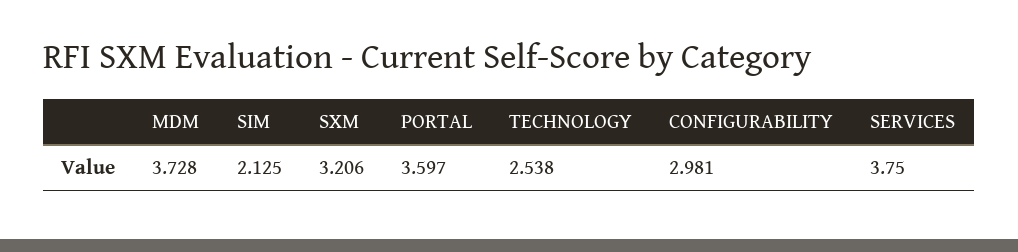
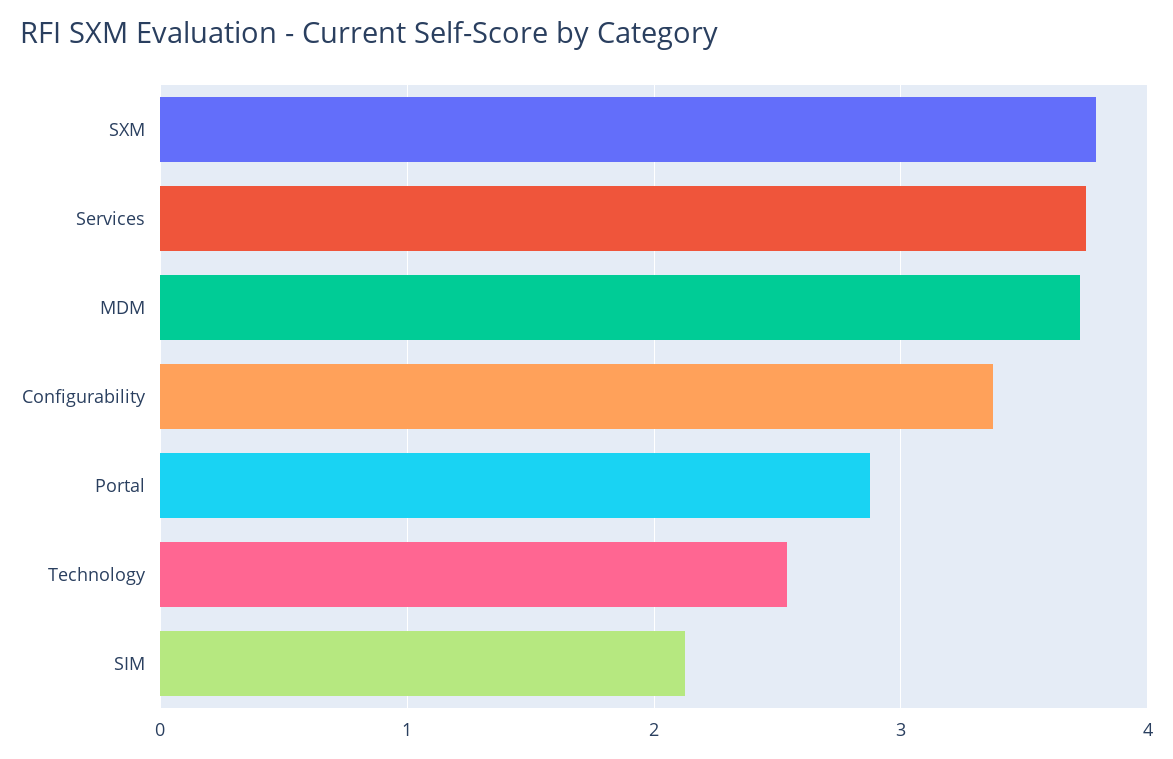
SXM: 3.206 -> 3.8
PORTAL: 3.597 -> 2.9
CONFIGURABILITY: 2.981 -> 3.4

